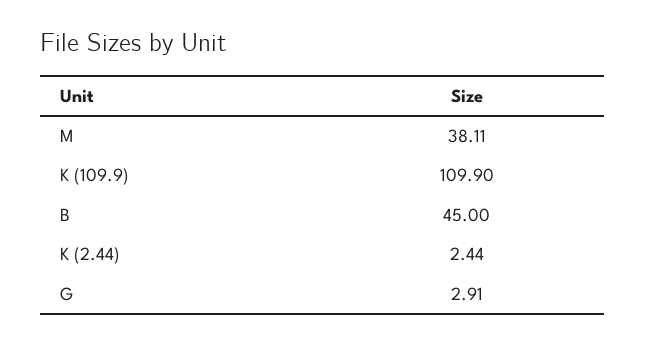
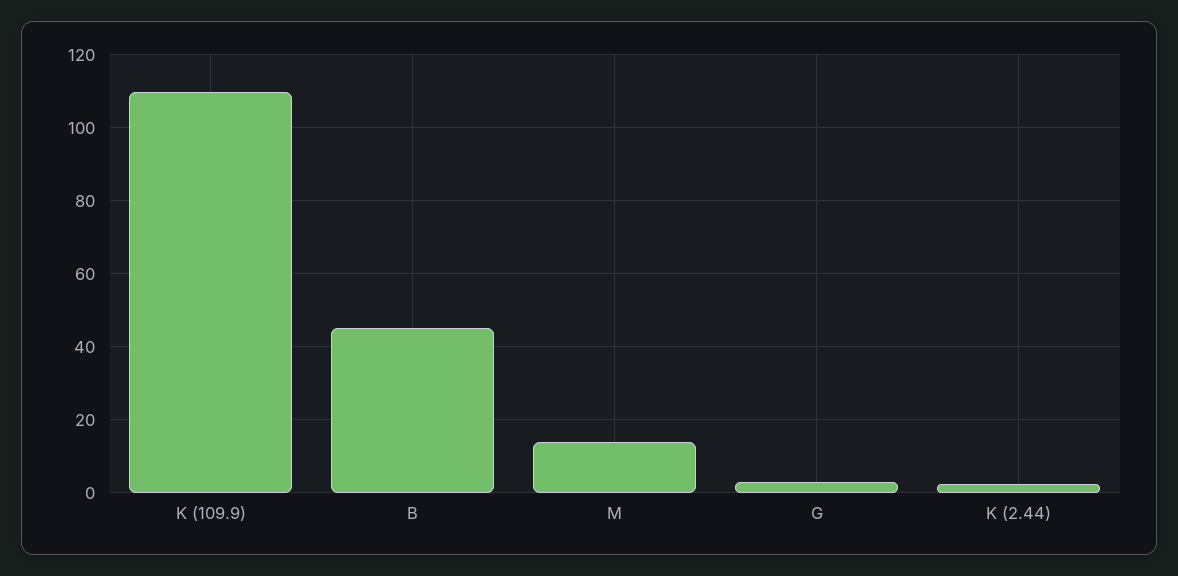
M: 38.11 -> 14

